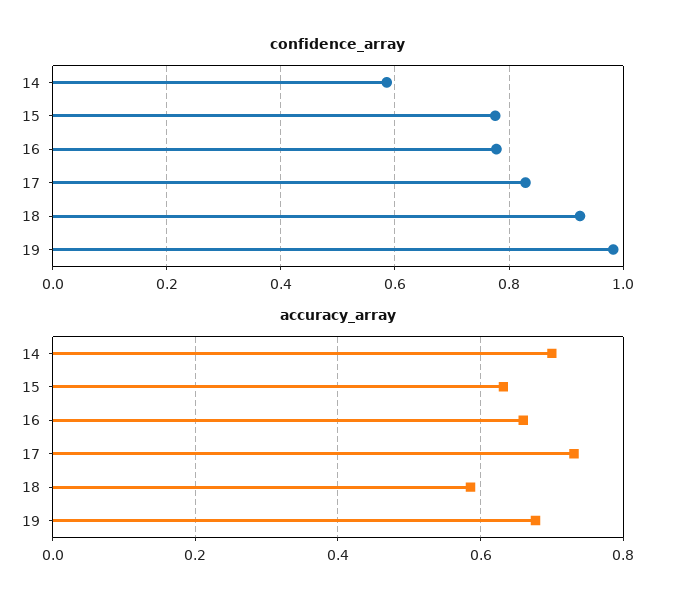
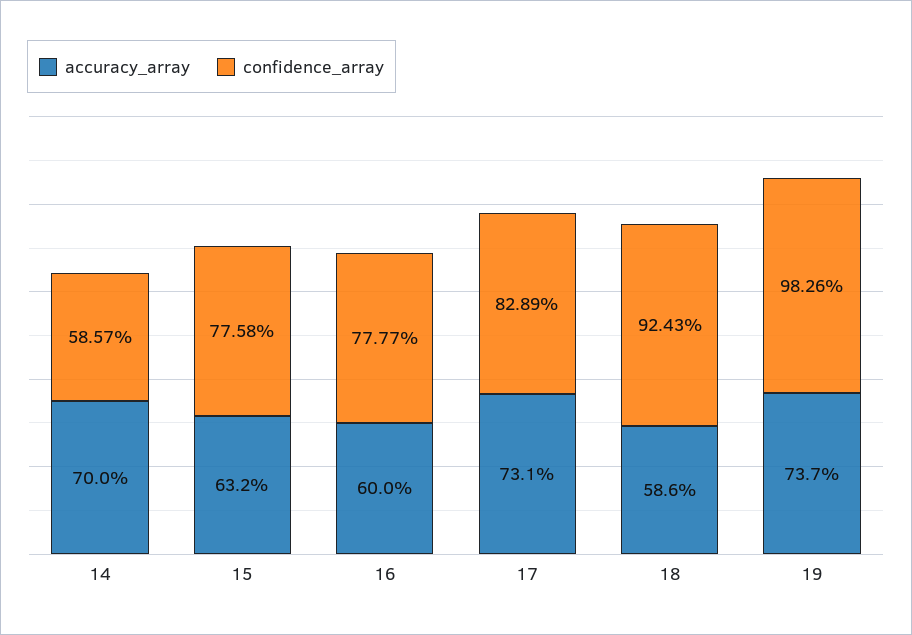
accuracy_array, 16: 0.66 -> 0.6
accuracy_array, 19: 0.68 -> 0.737

